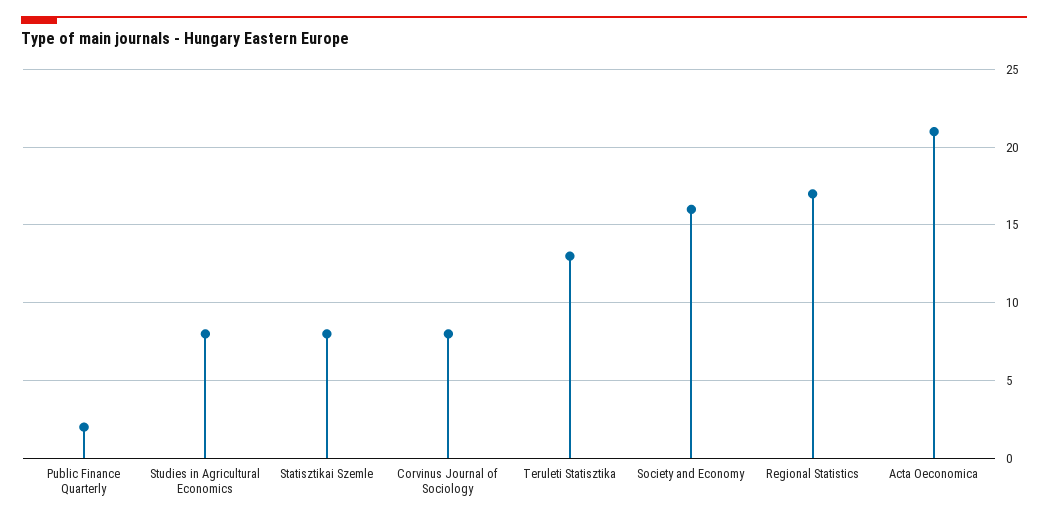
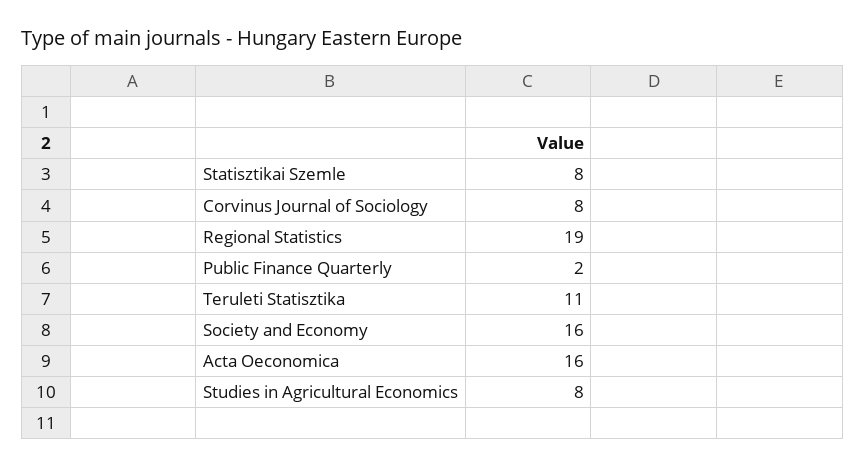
Teruleti Statisztika: 13 -> 11
Regional Statistics: 17 -> 19
Acta Oeconomica: 21 -> 16

